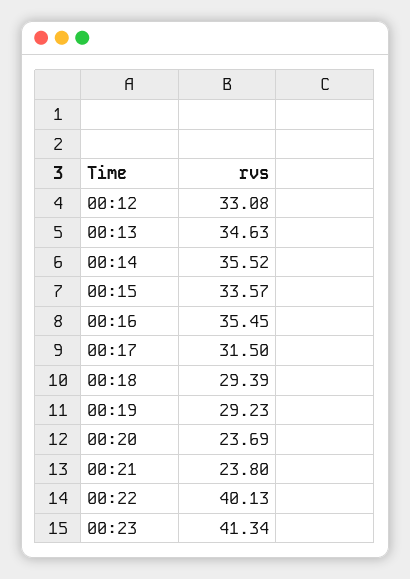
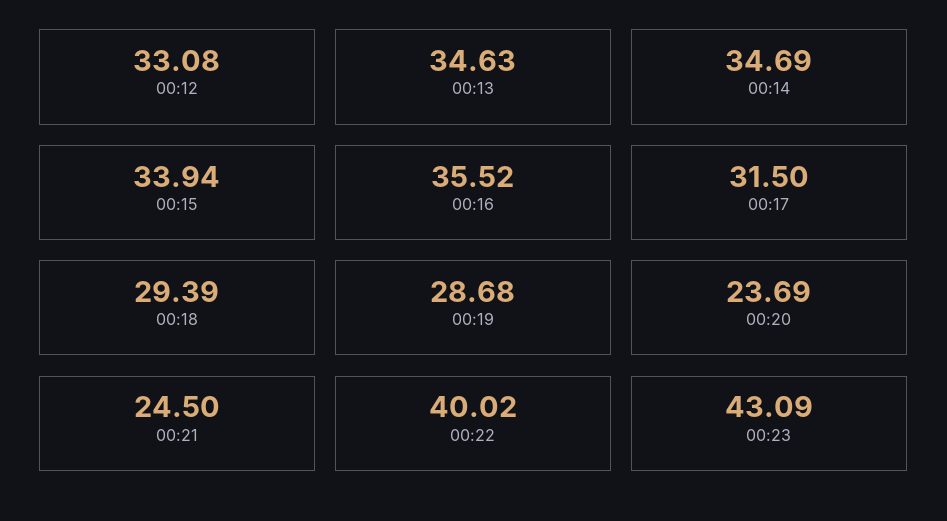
00:14: 35.52 -> 34.69
00:15: 33.57 -> 33.94
00:16: 35.45 -> 35.52
00:19: 29.23 -> 28.68
00:21: 23.8 -> 24.5
00:22: 40.13 -> 40.02
00:23: 41.34 -> 43.09

